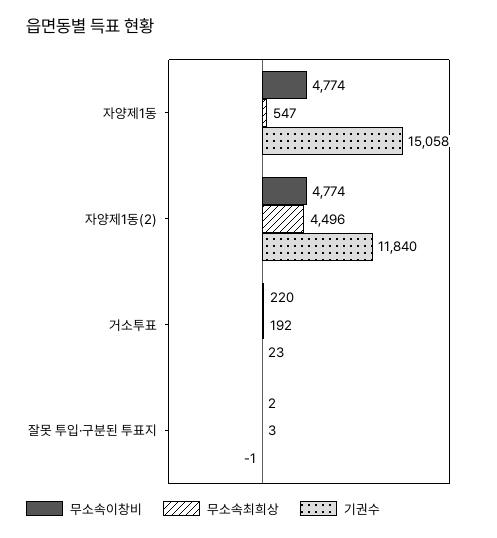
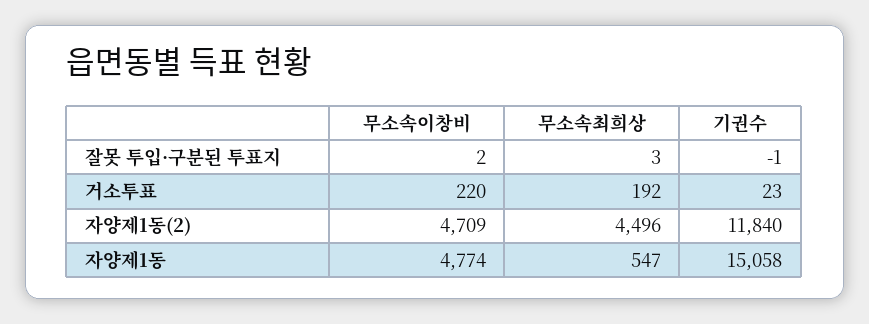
무소속이창비, 자양제1동(2): 4774 -> 4709

